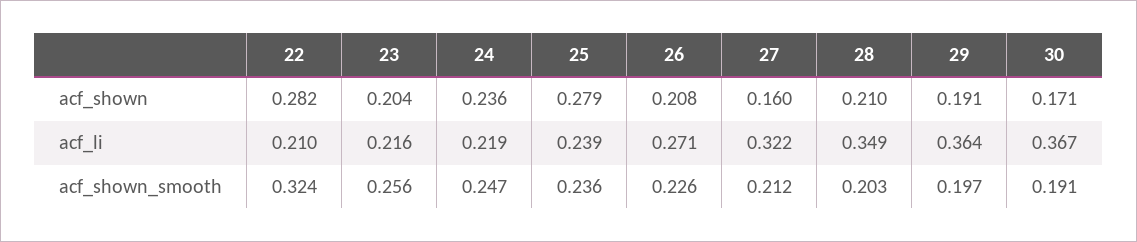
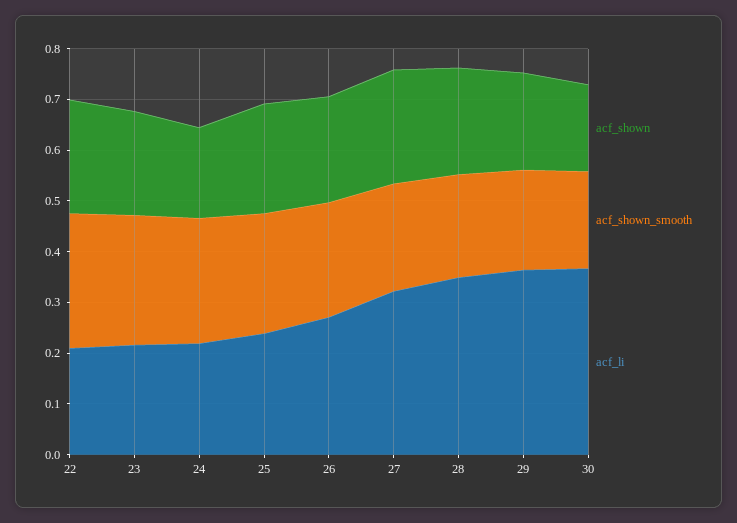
acf_shown, 22: 0.282 -> 0.22
acf_shown, 24: 0.236 -> 0.18
acf_shown, 25: 0.279 -> 0.22
acf_shown, 27: 0.16 -> 0.22
acf_shown_smooth, 22: 0.324 -> 0.26

